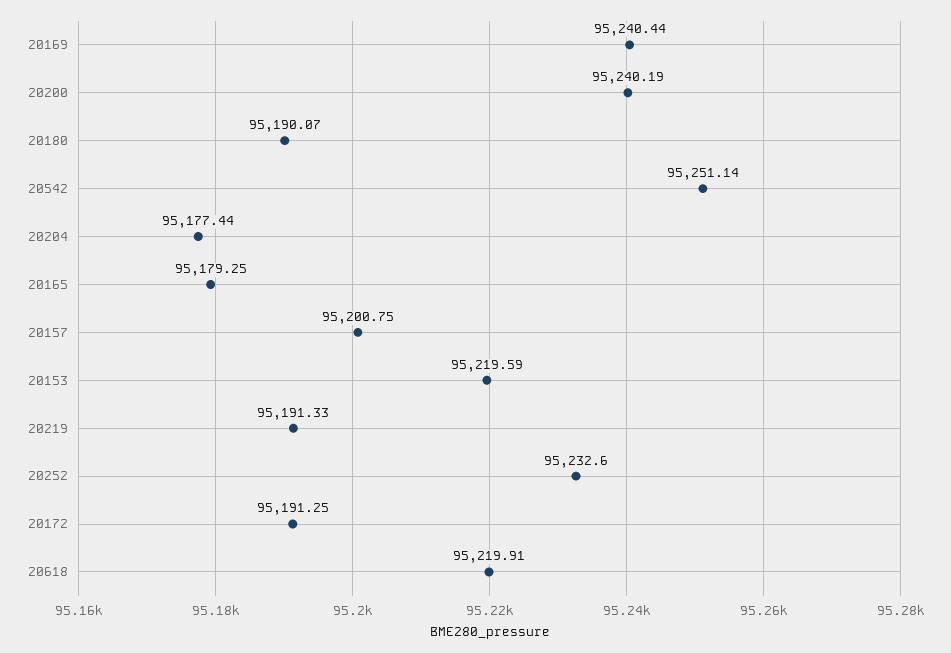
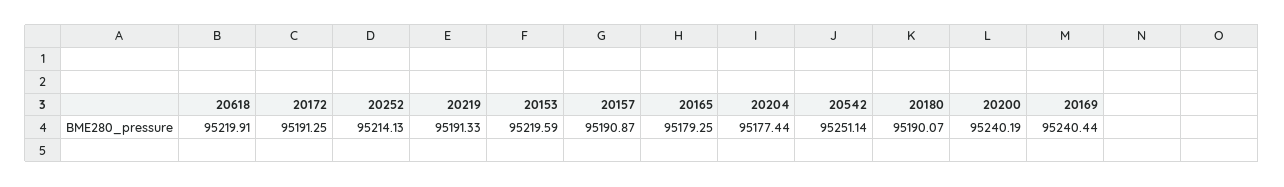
20157: 95200.75 -> 95190.87
20252: 95232.6 -> 95214.13

